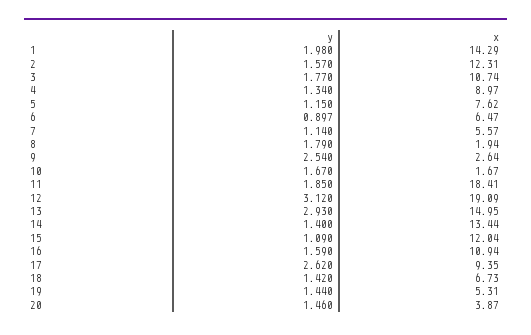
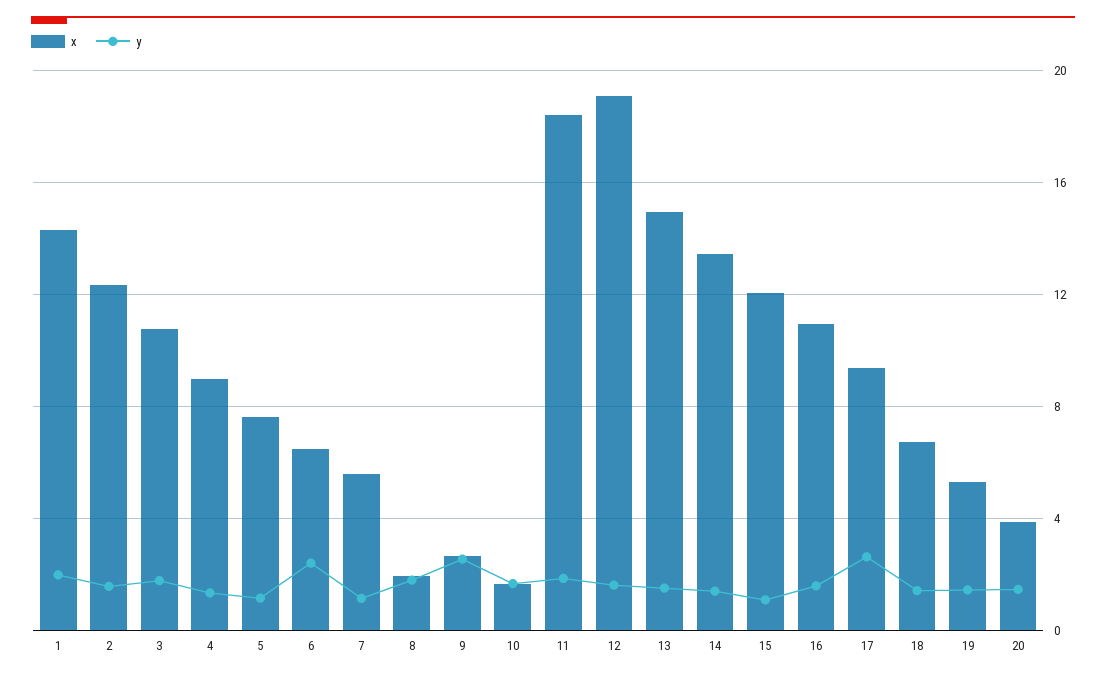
y, 6: 0.897 -> 2.5
y, 12: 3.12 -> 1.5
y, 13: 2.93 -> 1.5

